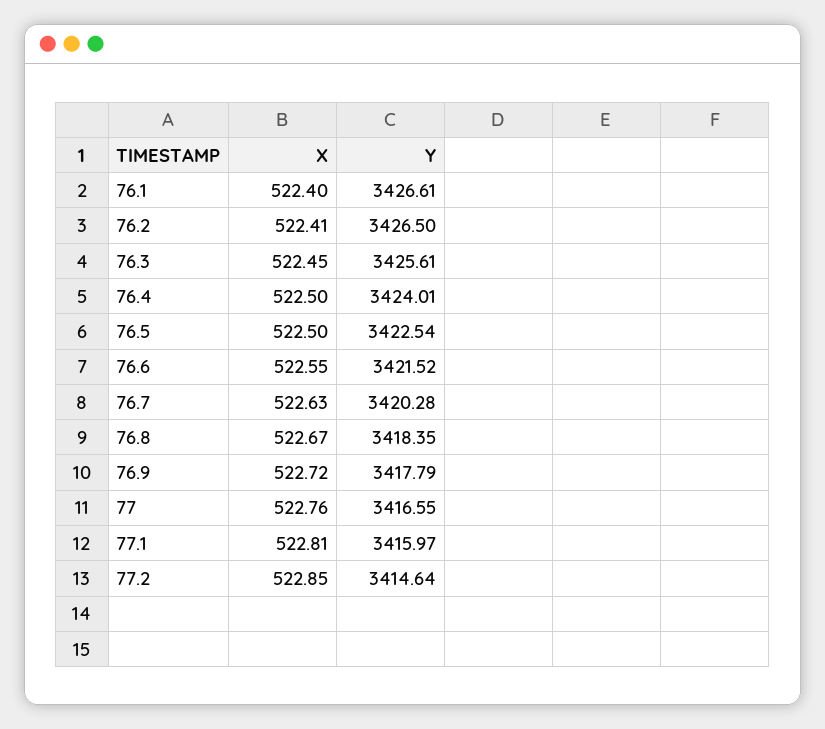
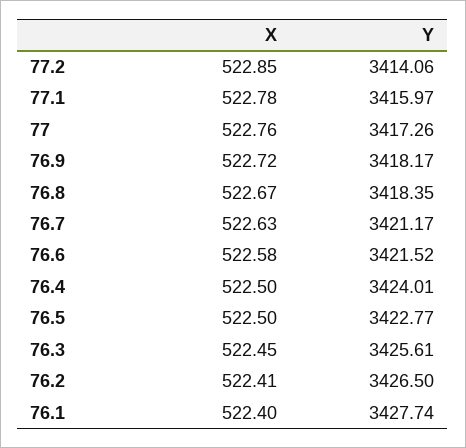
Y, 76.1: 3426.61 -> 3427.74
Y, 76.5: 3422.54 -> 3422.77
X, 76.6: 522.55 -> 522.58
Y, 76.7: 3420.28 -> 3421.17
Y, 76.9: 3417.79 -> 3418.17
Y, 77: 3416.55 -> 3417.26
X, 77.1: 522.81 -> 522.78
Y, 77.2: 3414.64 -> 3414.06

